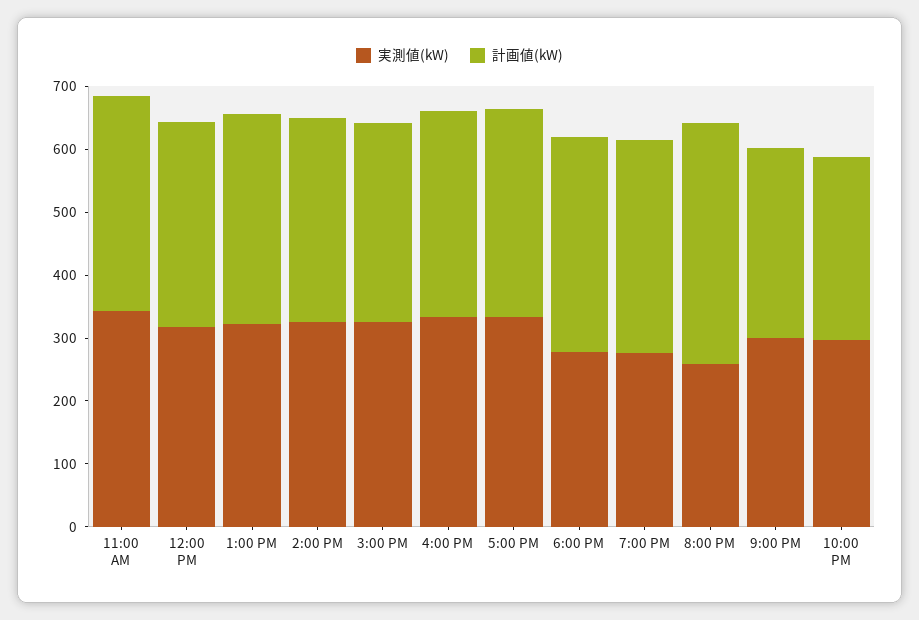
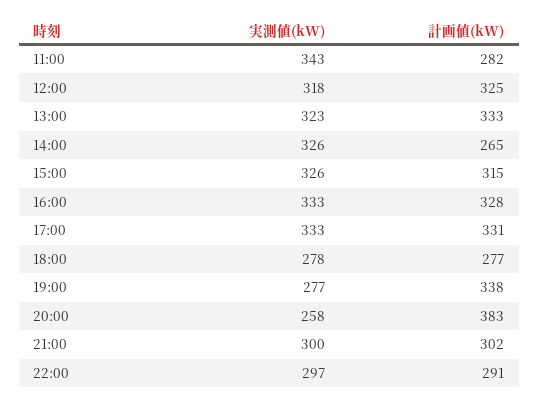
計画値(kW), 11:00 AM: 340 -> 282
計画値(kW), 2:00 PM: 320 -> 265
計画値(kW), 6:00 PM: 340 -> 277

